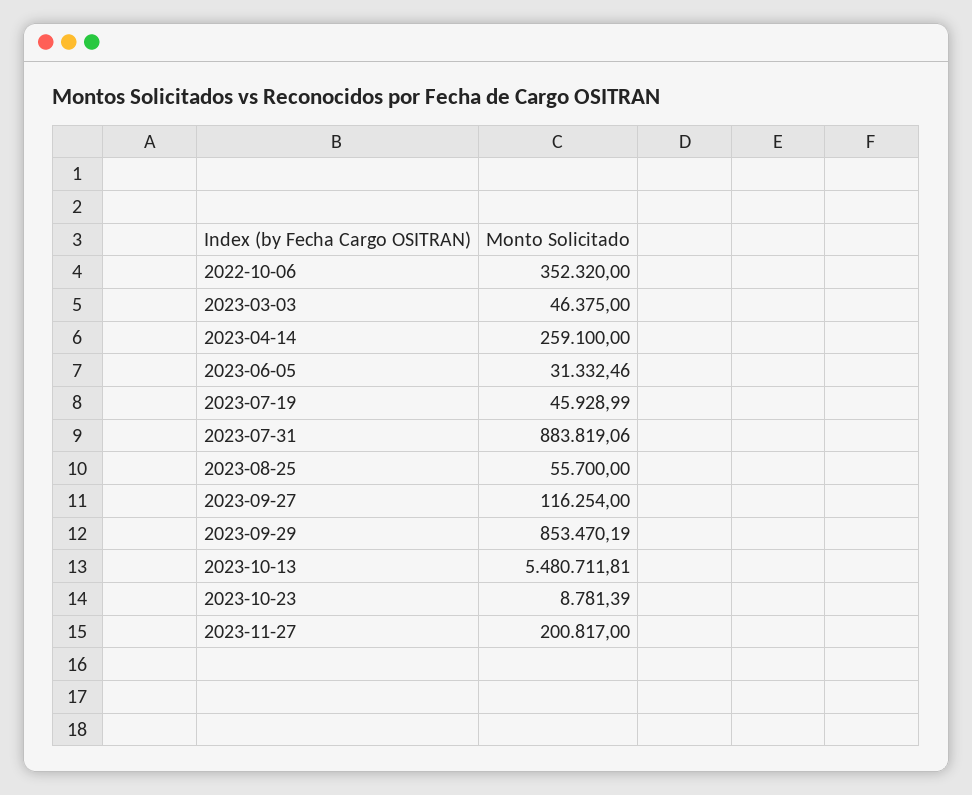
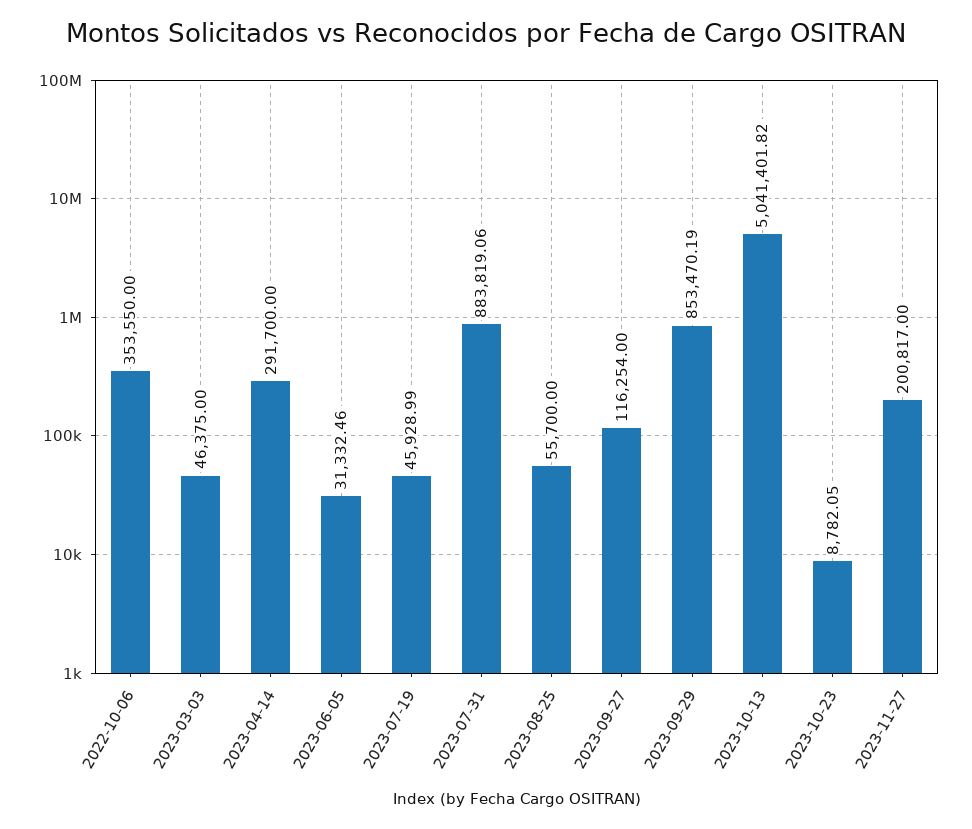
2022-10-06: 352320 -> 353550
2023-04-14: 259100 -> 291700
2023-10-13: 5480711.81 -> 5041401.82
2023-10-23: 8781.39 -> 8782.05

